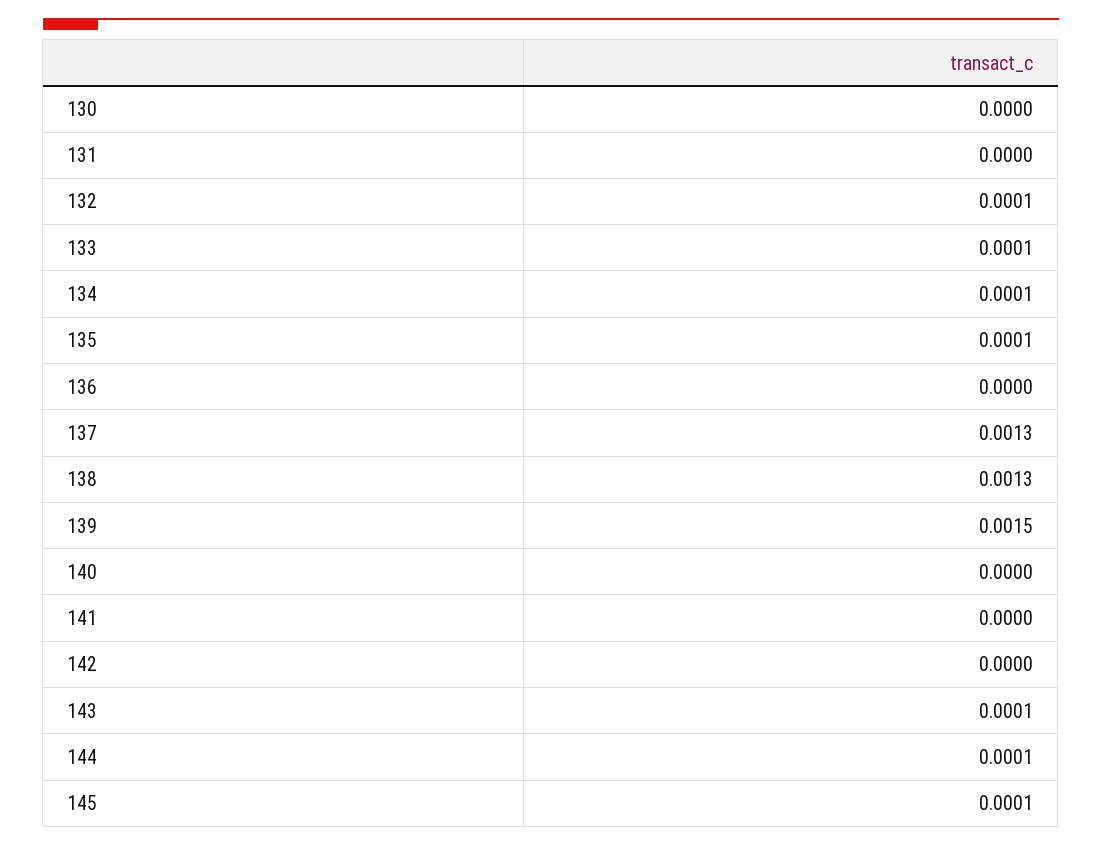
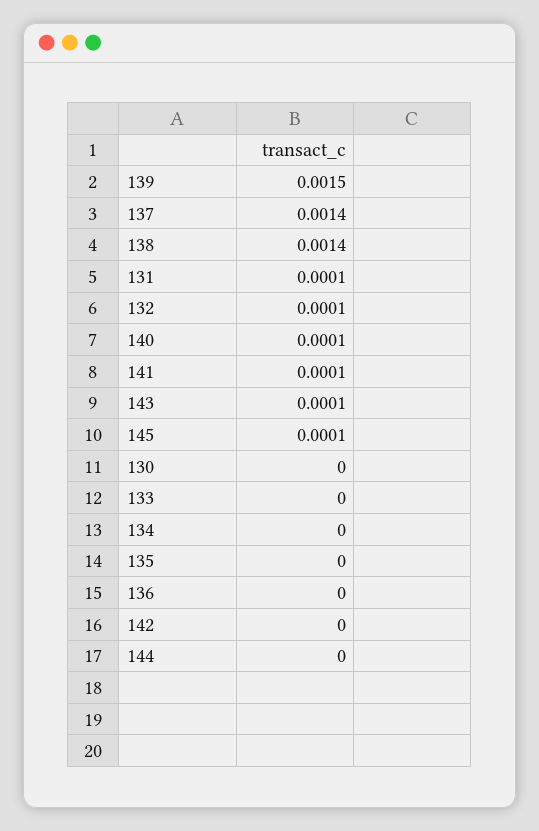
131: 0 -> 0.0001
133: 0.0001 -> 0
134: 0.0001 -> 0
135: 0.0001 -> 0
137: 0.0013 -> 0.0014
138: 0.0013 -> 0.0014
140: 0 -> 0.0001
141: 0 -> 0.0001
144: 0.0001 -> 0

